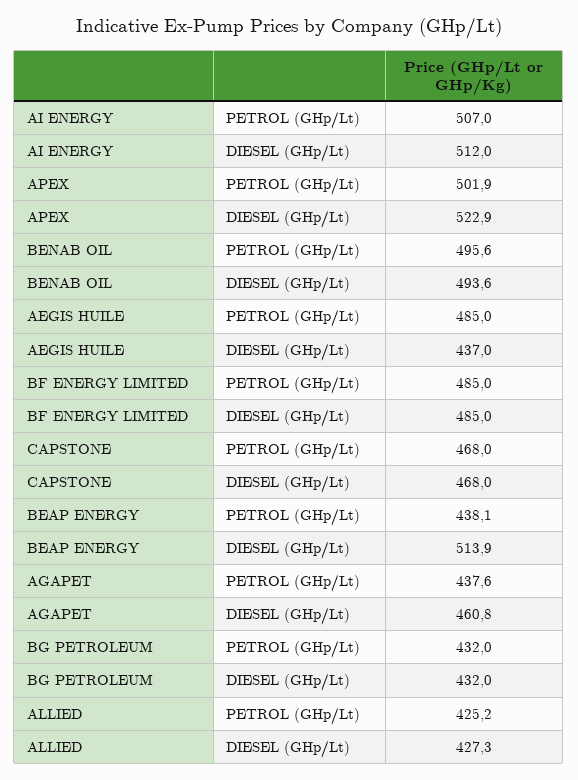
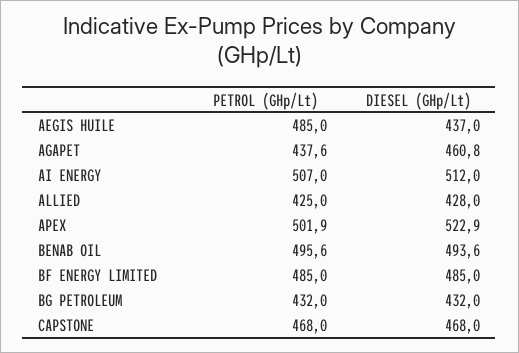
BEAP ENERGY, PETROL (GHp/Lt): 438.1 -> none
BEAP ENERGY, DIESEL (GHp/Lt): 513.9 -> none
ALLIED, PETROL (GHp/Lt): 425.2 -> 425
ALLIED, DIESEL (GHp/Lt): 427.3 -> 428

